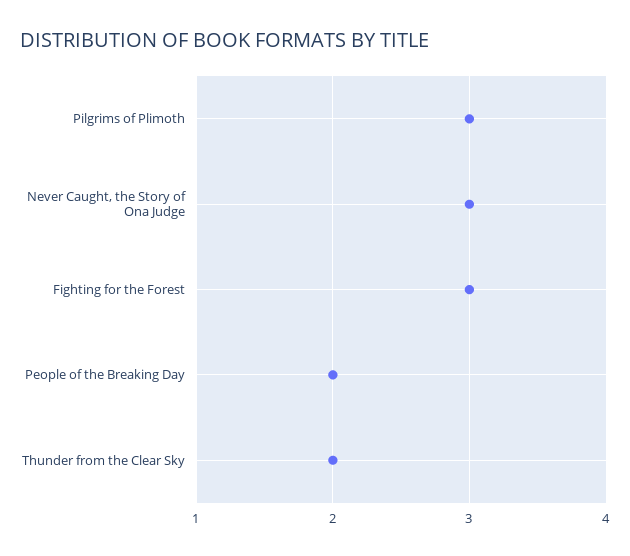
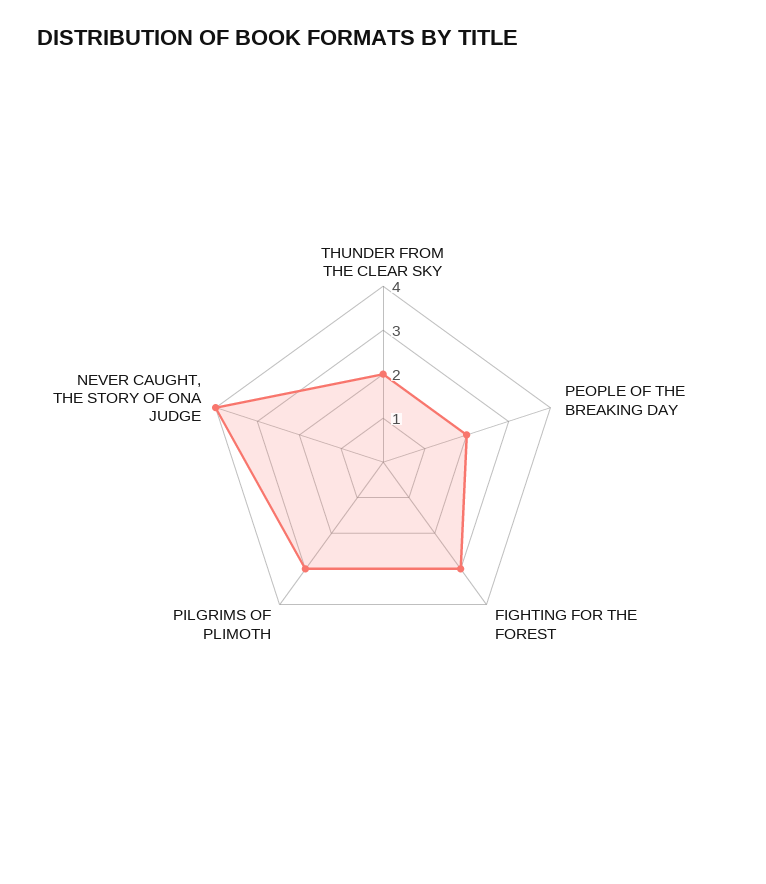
Never Caught, the Story of Ona Judge: 3 -> 4

